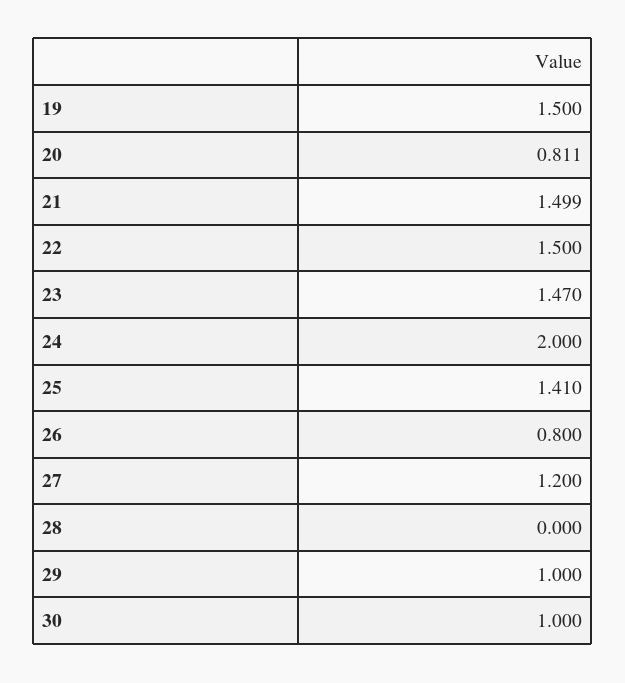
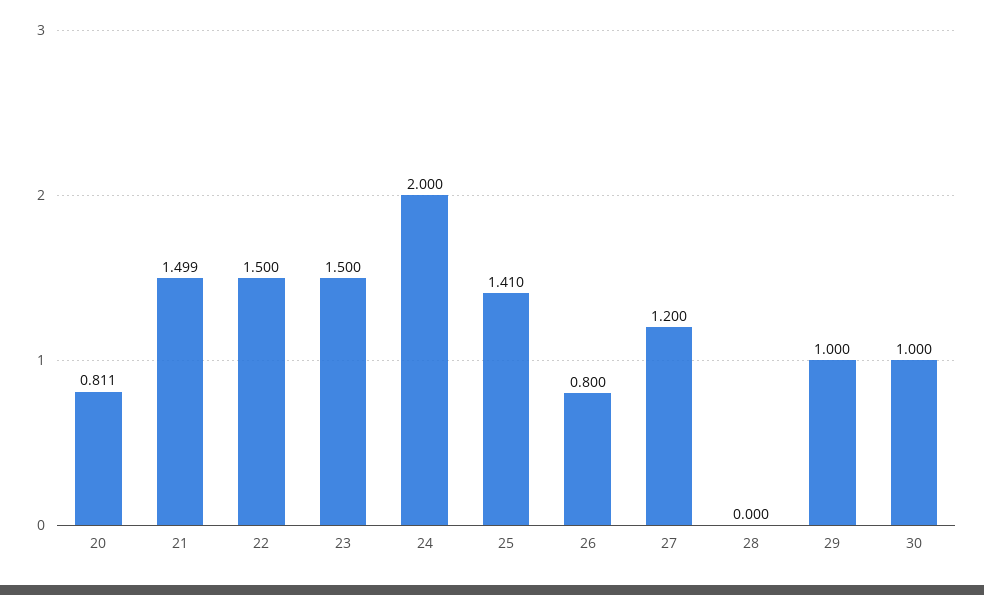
19: 1.5 -> none
23: 1.47 -> 1.5

